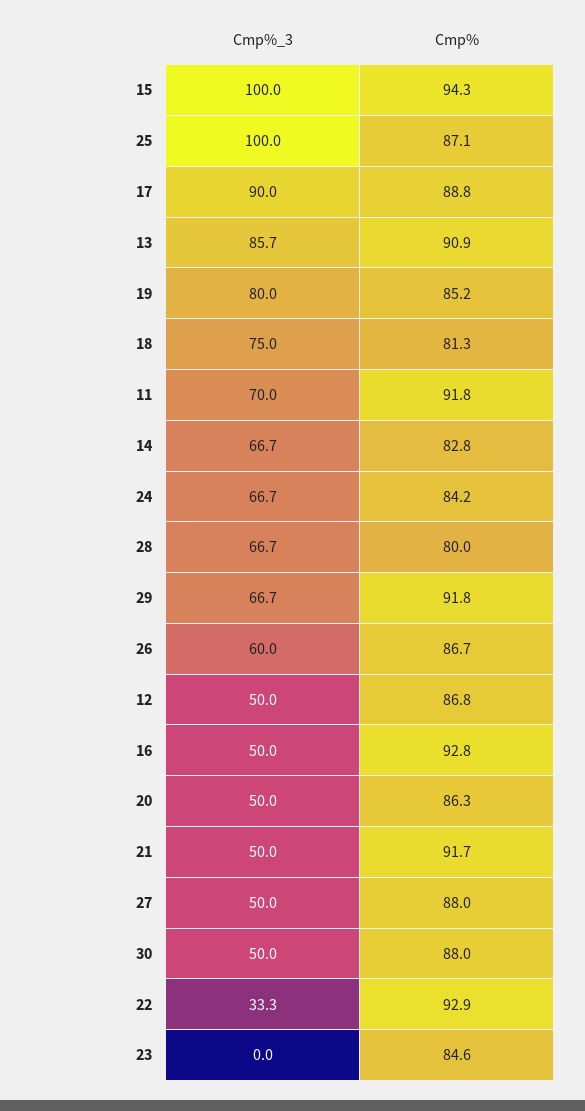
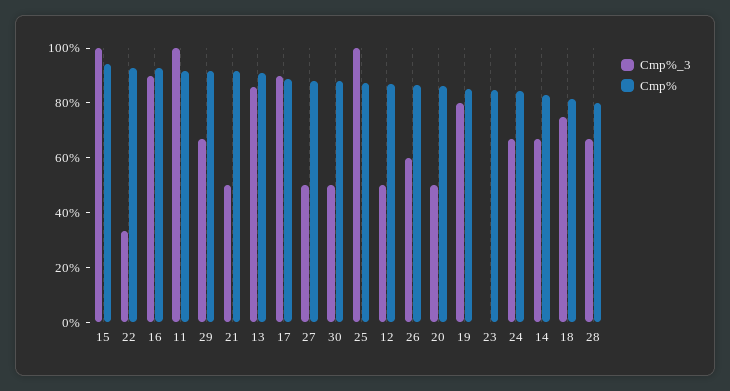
Cmp%_3, 11: 70 -> 100
Cmp%_3, 16: 50 -> 90

